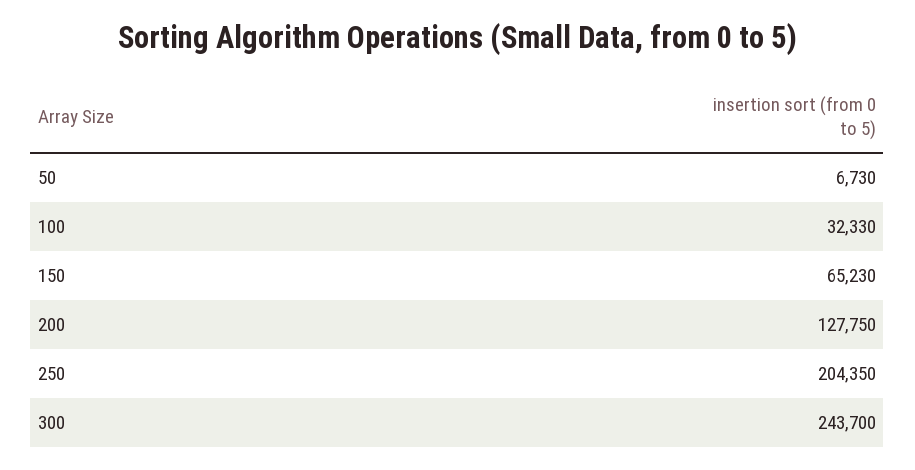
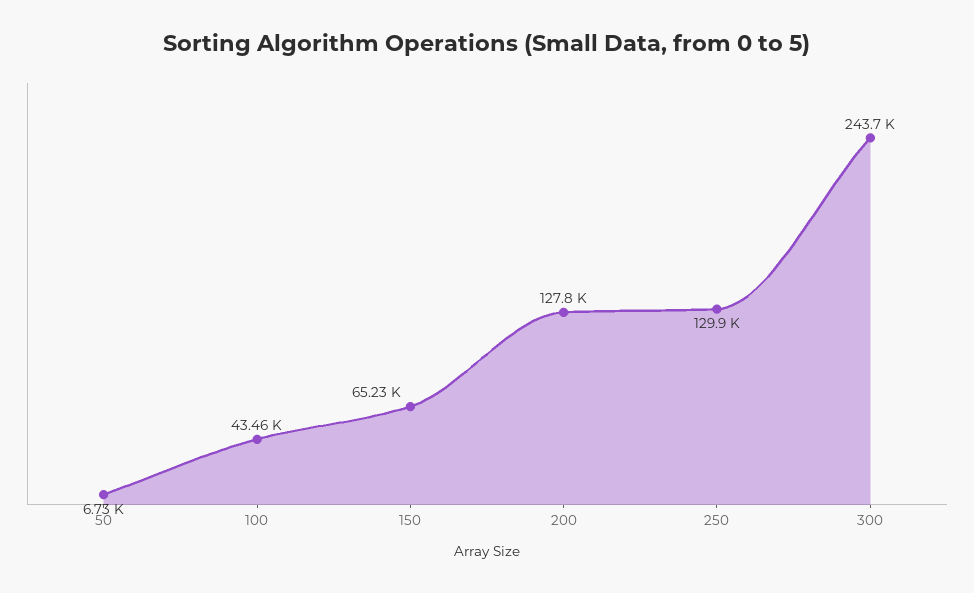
100: 32330 -> 43460
250: 204350 -> 129900

